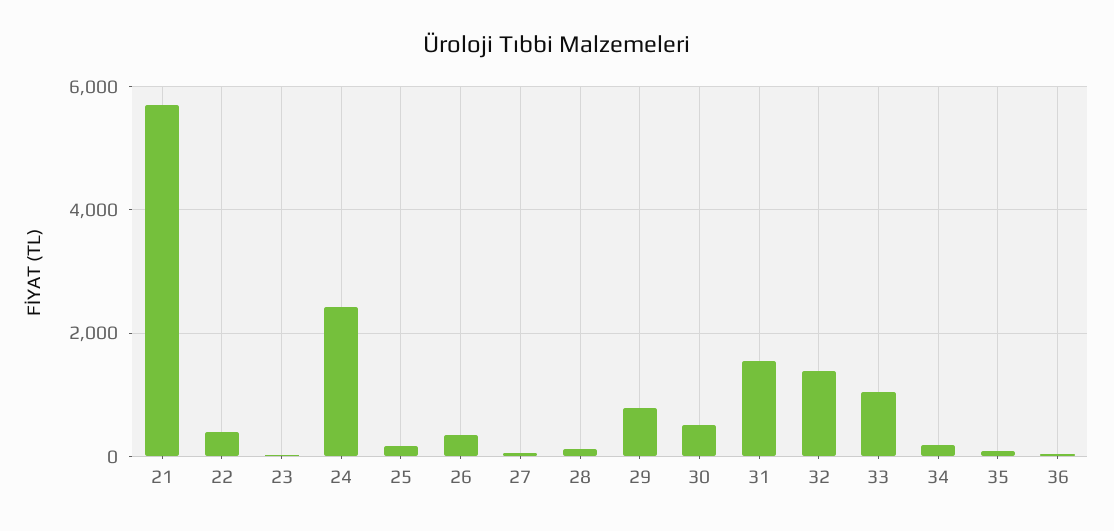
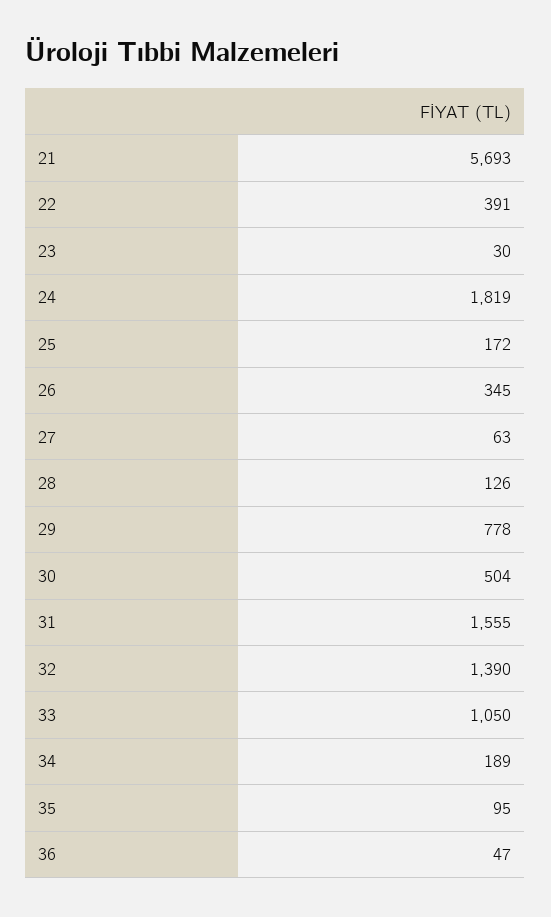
24: 2400 -> 1819

